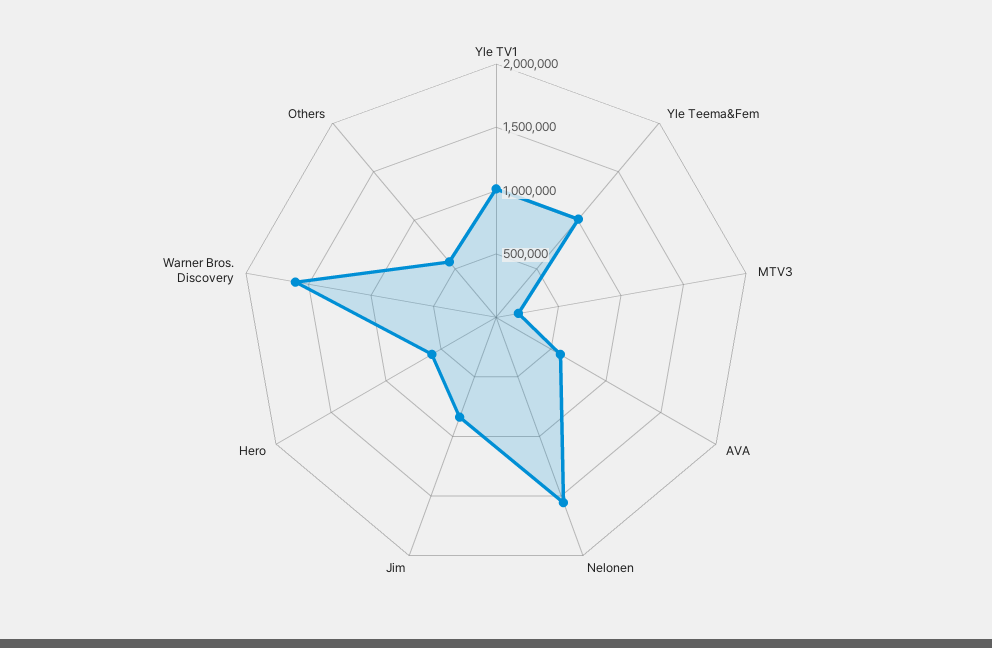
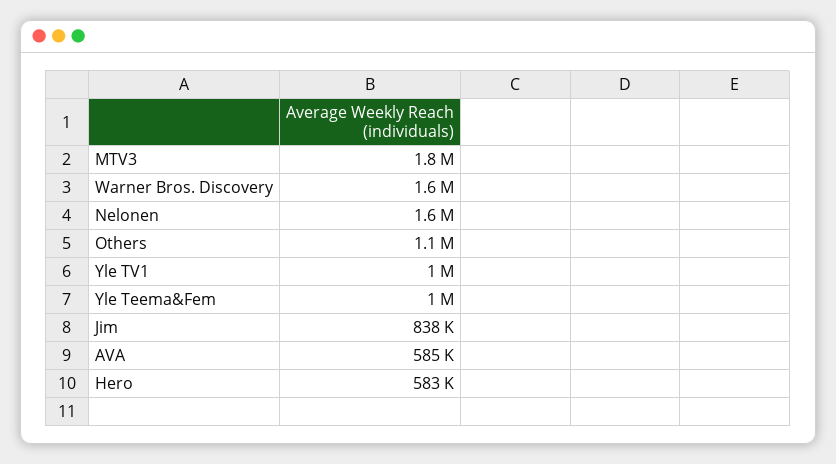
MTV3: 200000 -> 1800000
Others: 600000 -> 1100000

